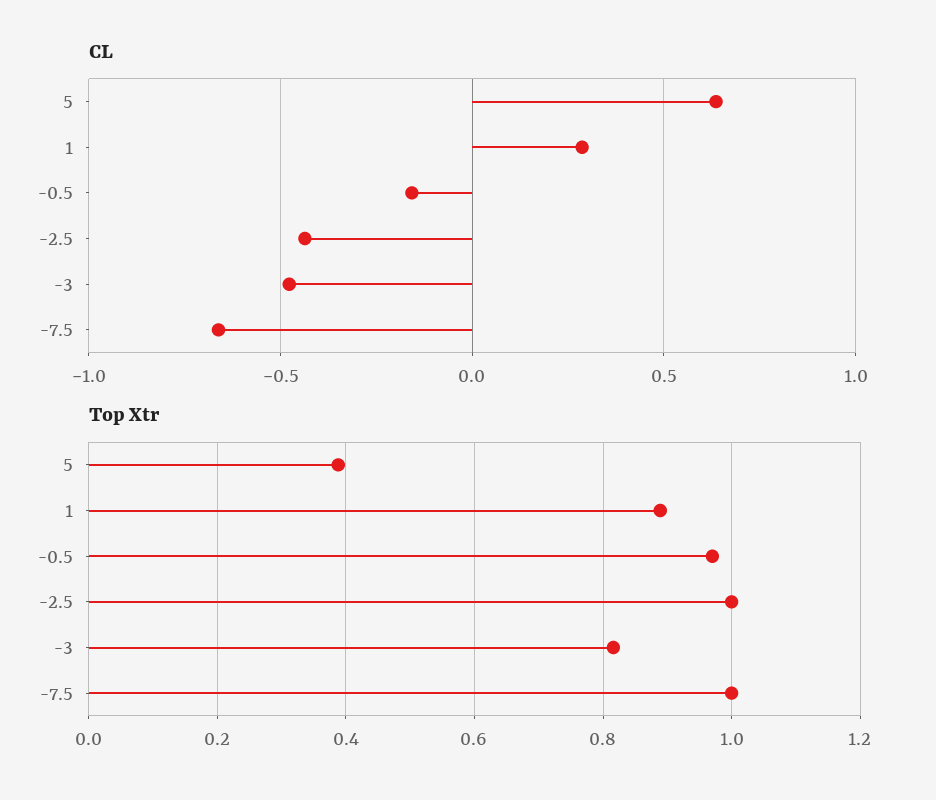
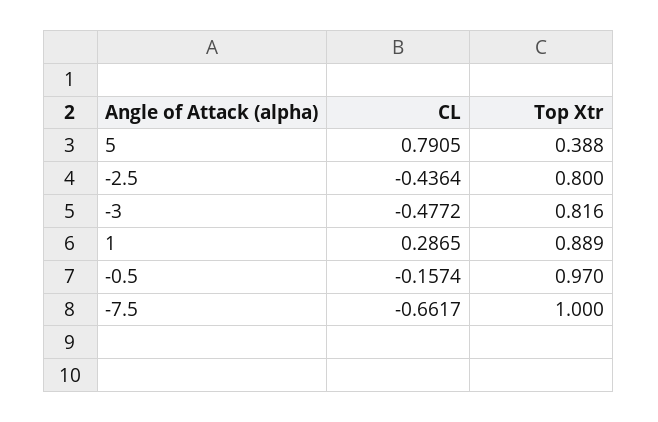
CL, 5: 0.65 -> 0.7905
Top Xtr, -2.5: 1 -> 0.8

